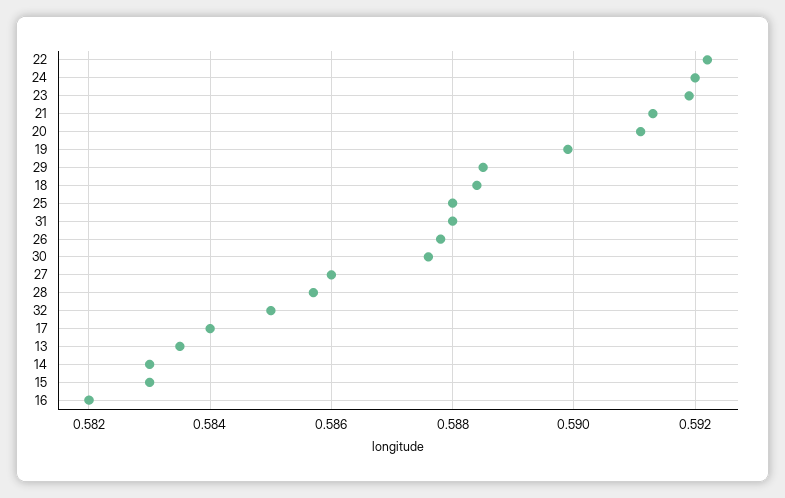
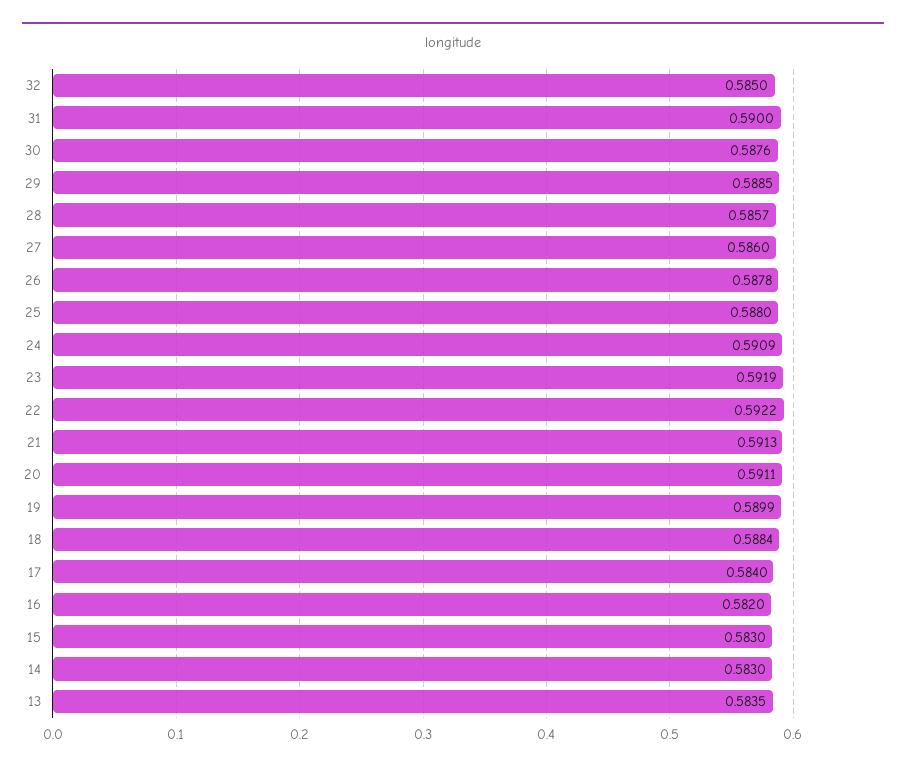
24: 0.592 -> 0.5909
31: 0.588 -> 0.59

